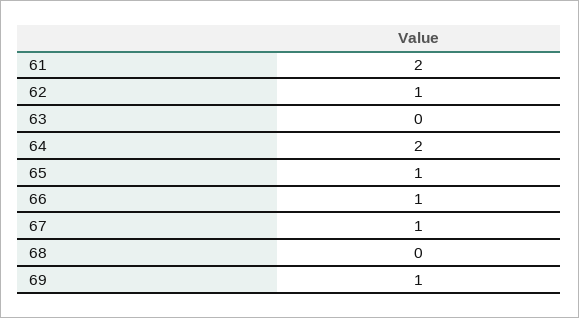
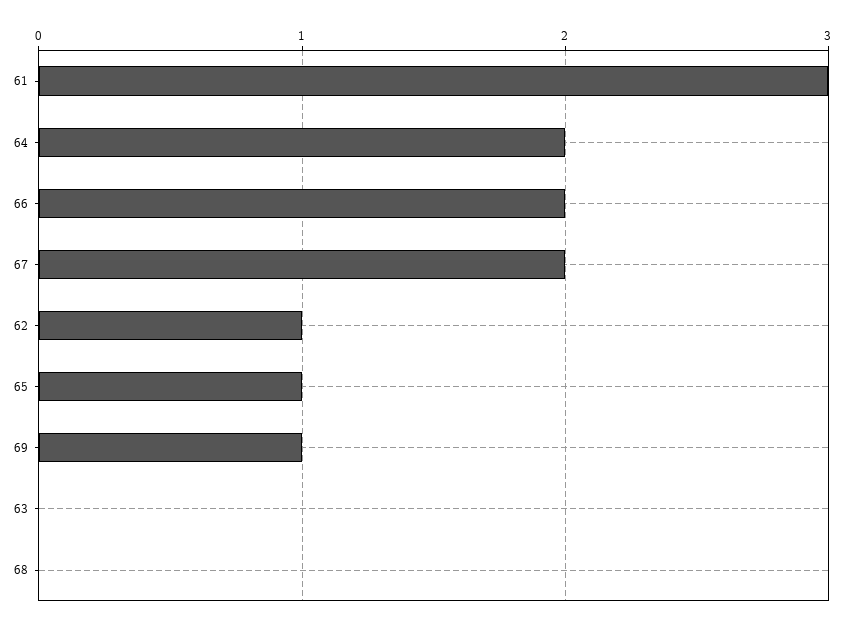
61: 2 -> 3
66: 1 -> 2
67: 1 -> 2

